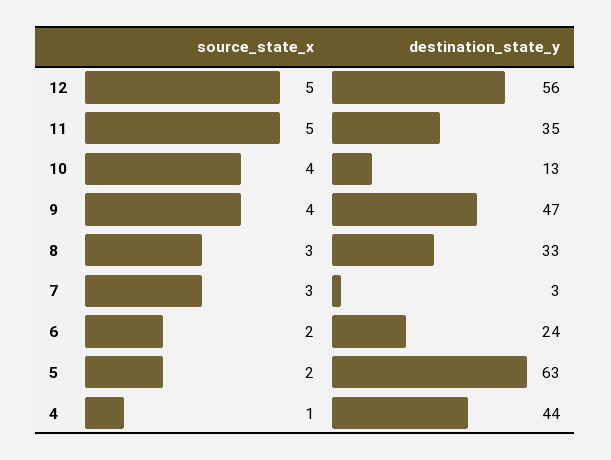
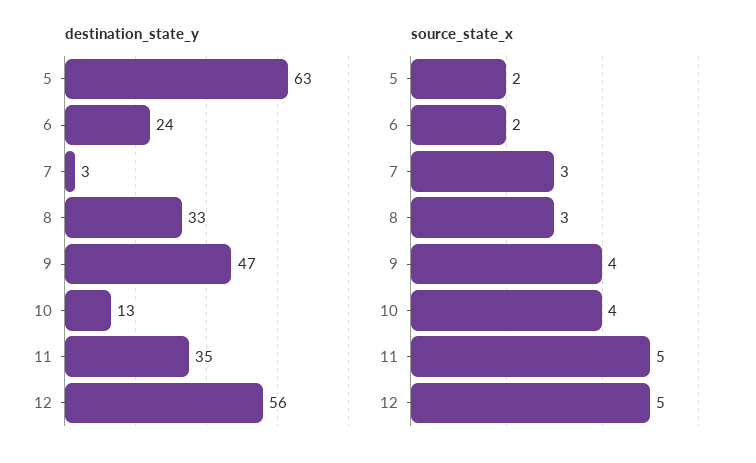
source_state_x, 4: 1 -> none
destination_state_y, 4: 44 -> none

